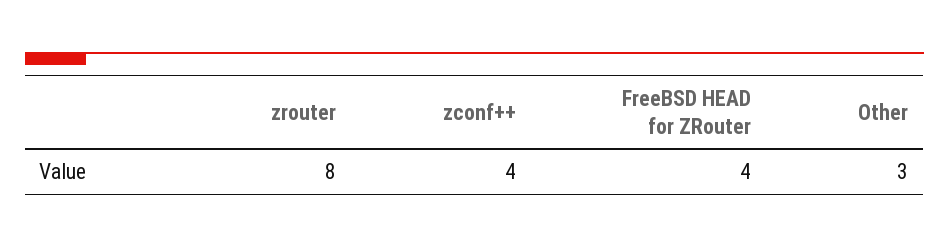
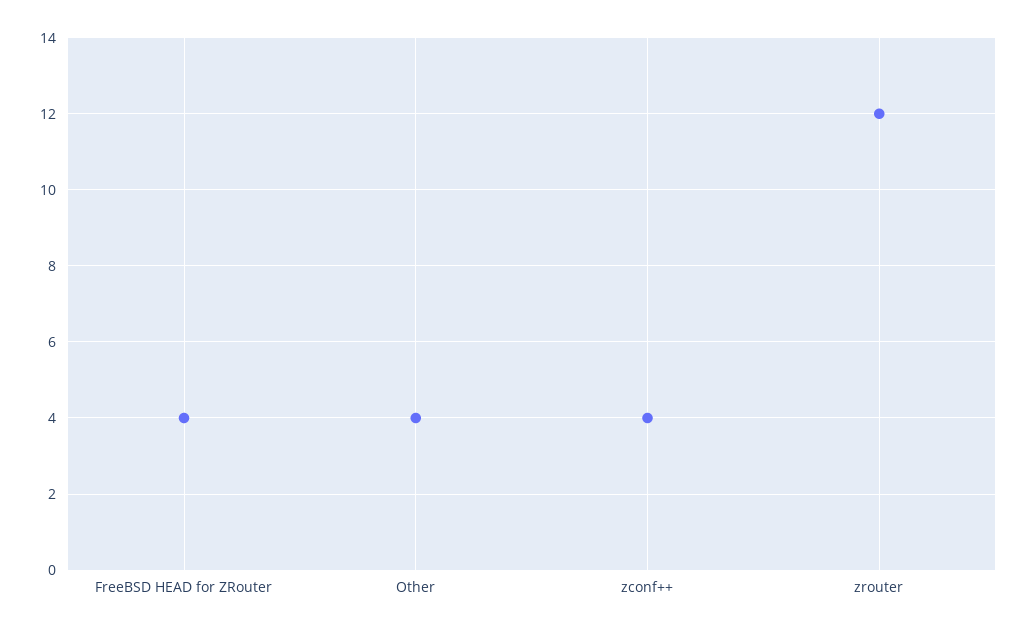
zrouter: 8 -> 12
Other: 3 -> 4

